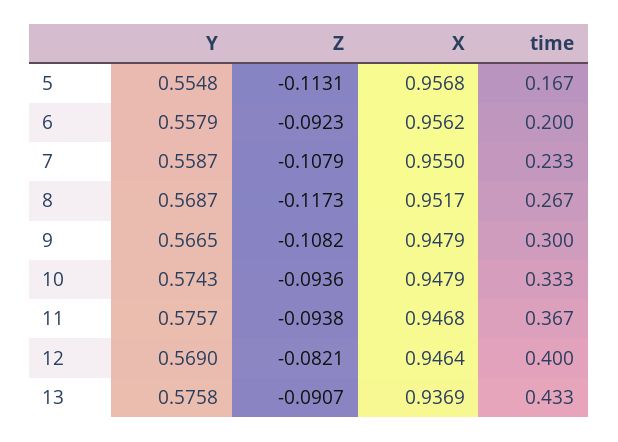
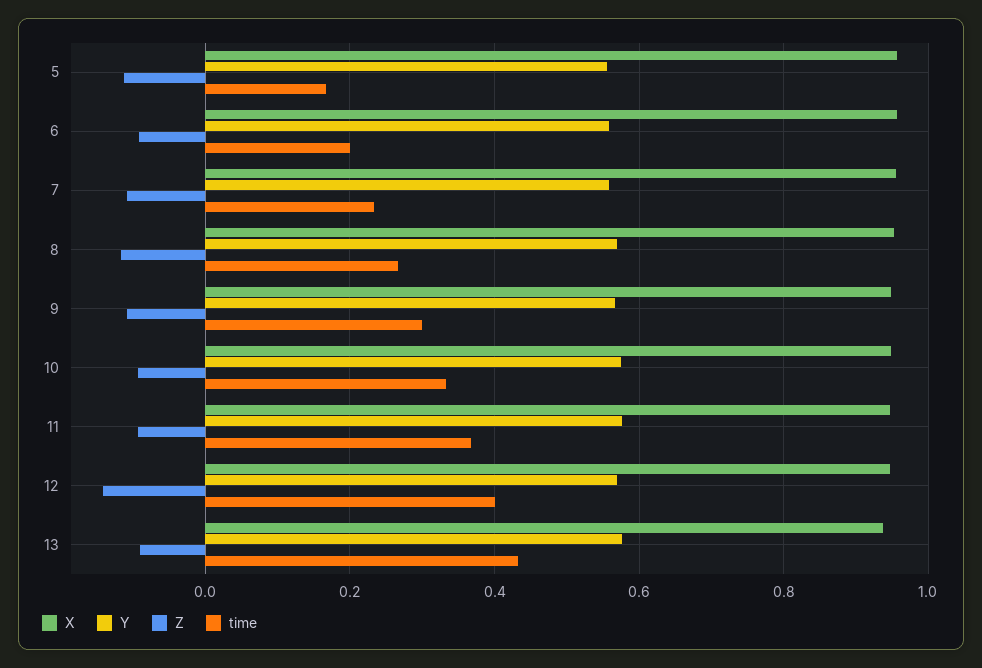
Z, 12: -0.0821 -> -0.14

